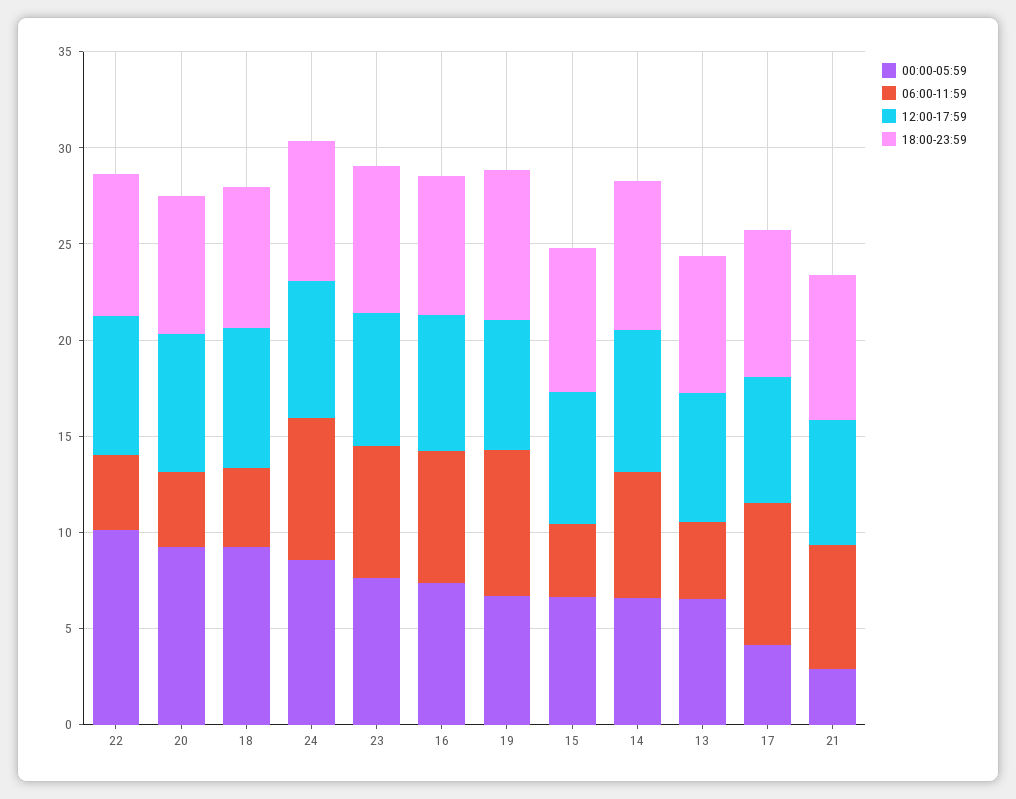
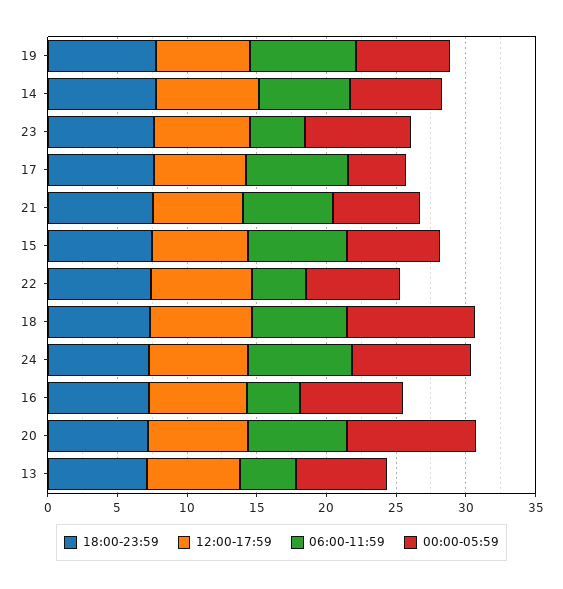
00:00-05:59, 22: 10 -> 7
06:00-11:59, 20: 4 -> 7
06:00-11:59, 18: 4 -> 7
06:00-11:59, 23: 7 -> 4
06:00-11:59, 16: 7 -> 4
06:00-11:59, 15: 4 -> 7
00:00-05:59, 21: 3 -> 6

